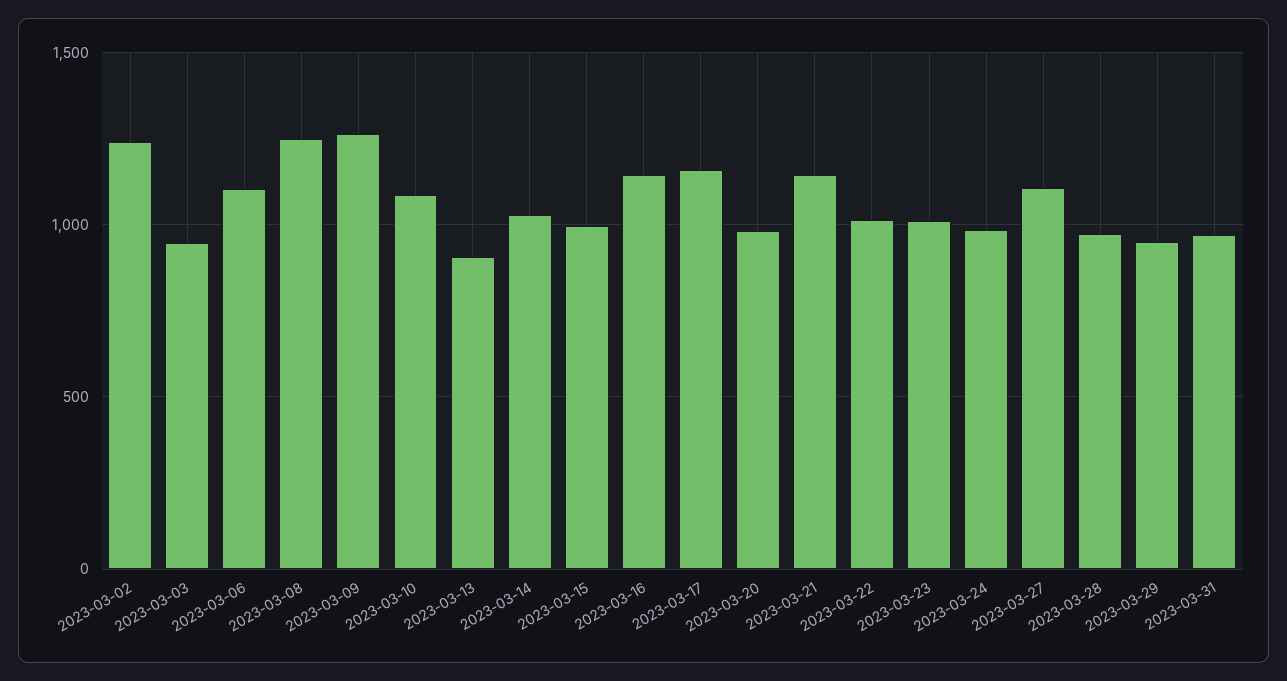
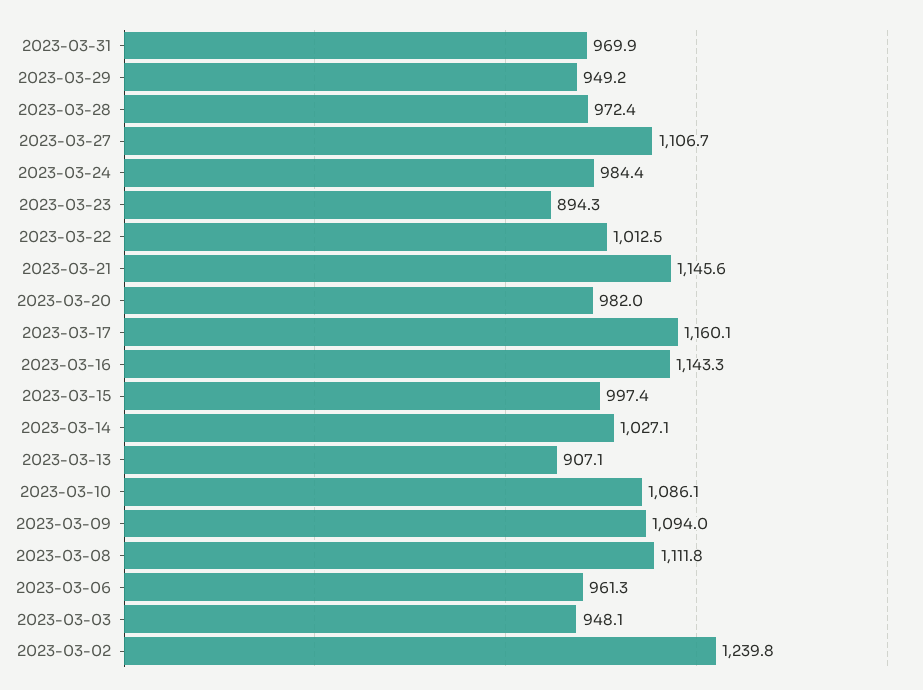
2023-03-06: 1100 -> 961.3
2023-03-08: 1250 -> 1111.8
2023-03-09: 1250 -> 1094
2023-03-23: 1000 -> 894.3

